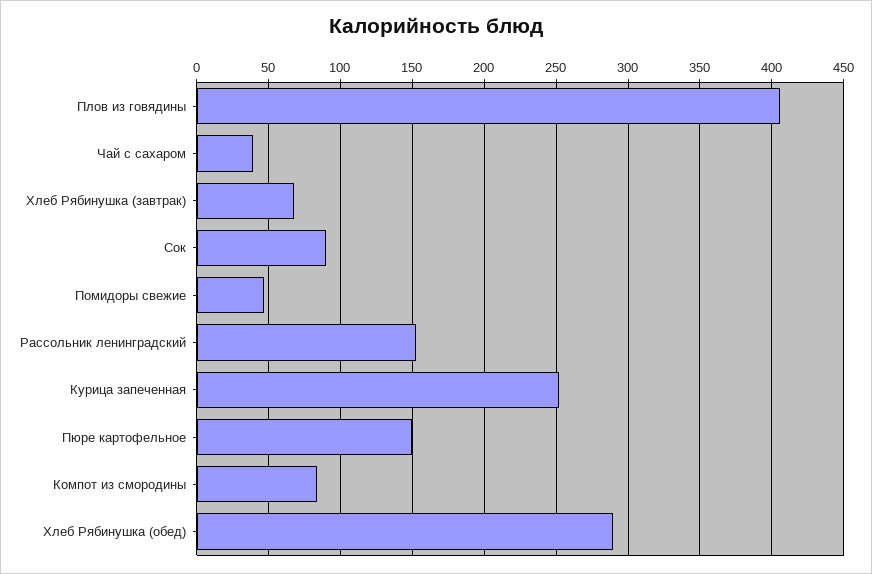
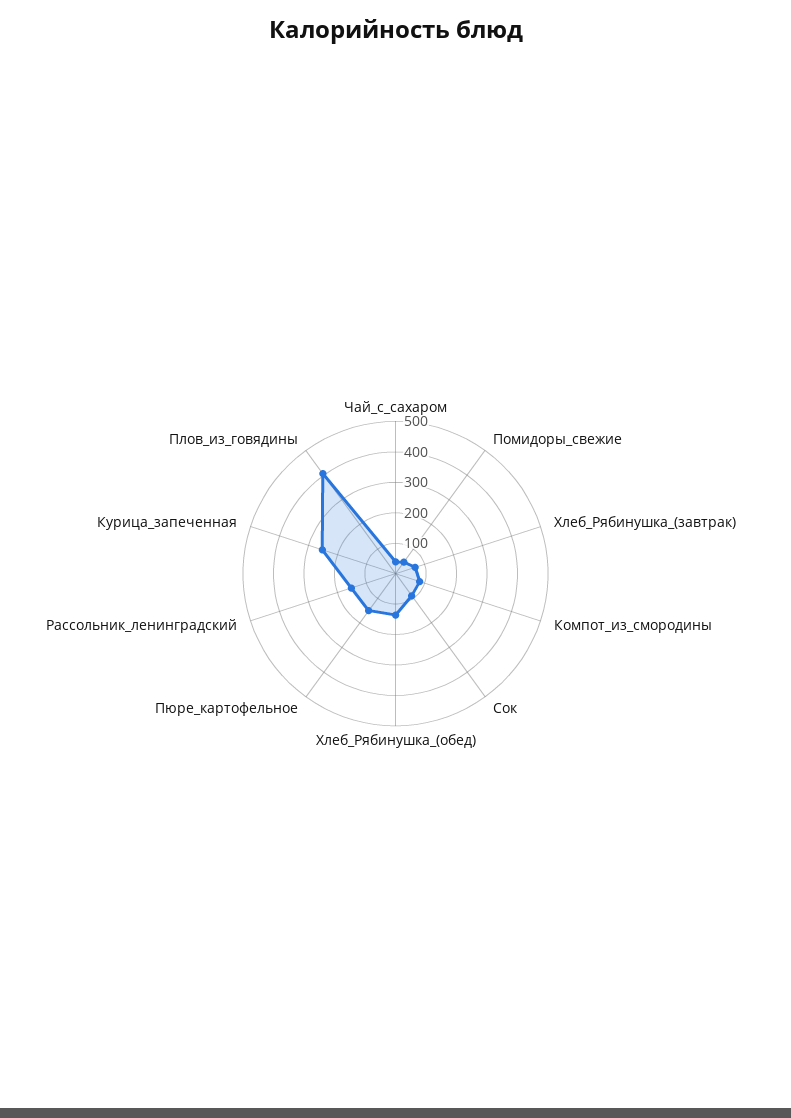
Хлеб Рябинушка (обед): 290 -> 150

